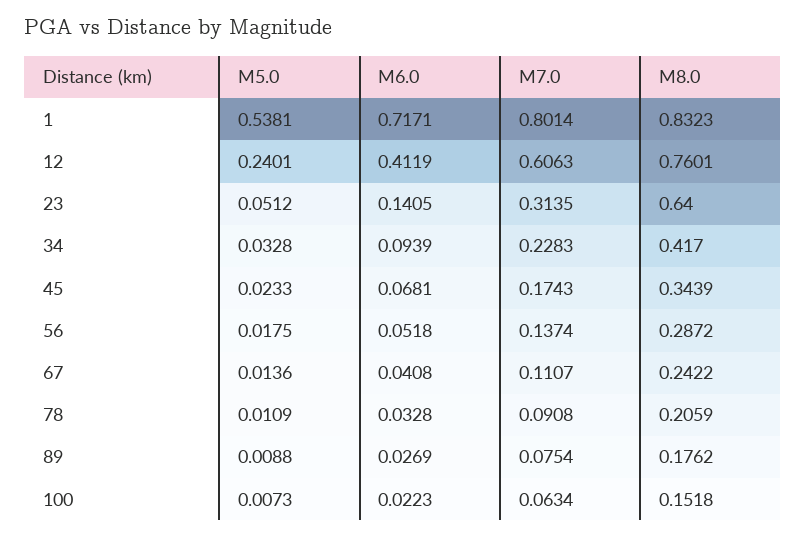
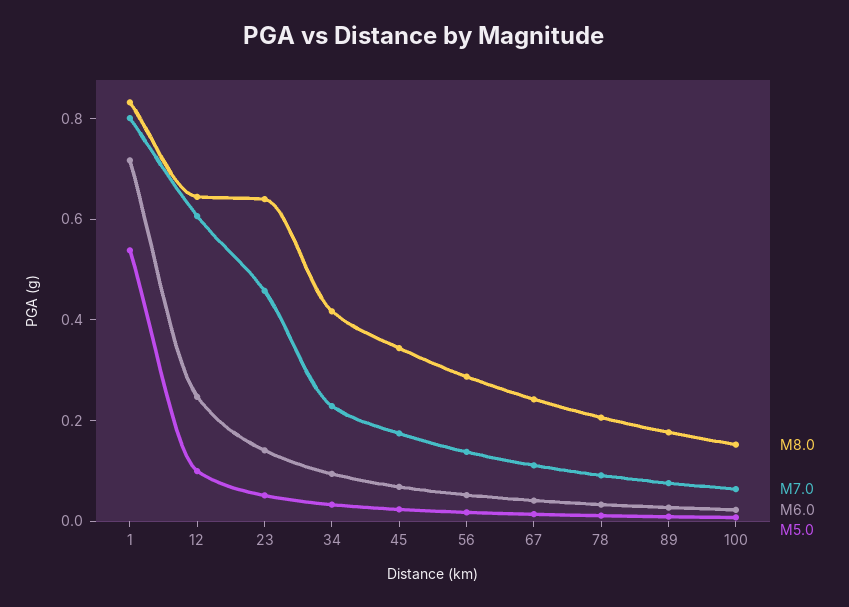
M5.0, 12: 0.2401 -> 0.1
M6.0, 12: 0.4119 -> 0.25
M8.0, 12: 0.7601 -> 0.65
M7.0, 23: 0.3135 -> 0.45

